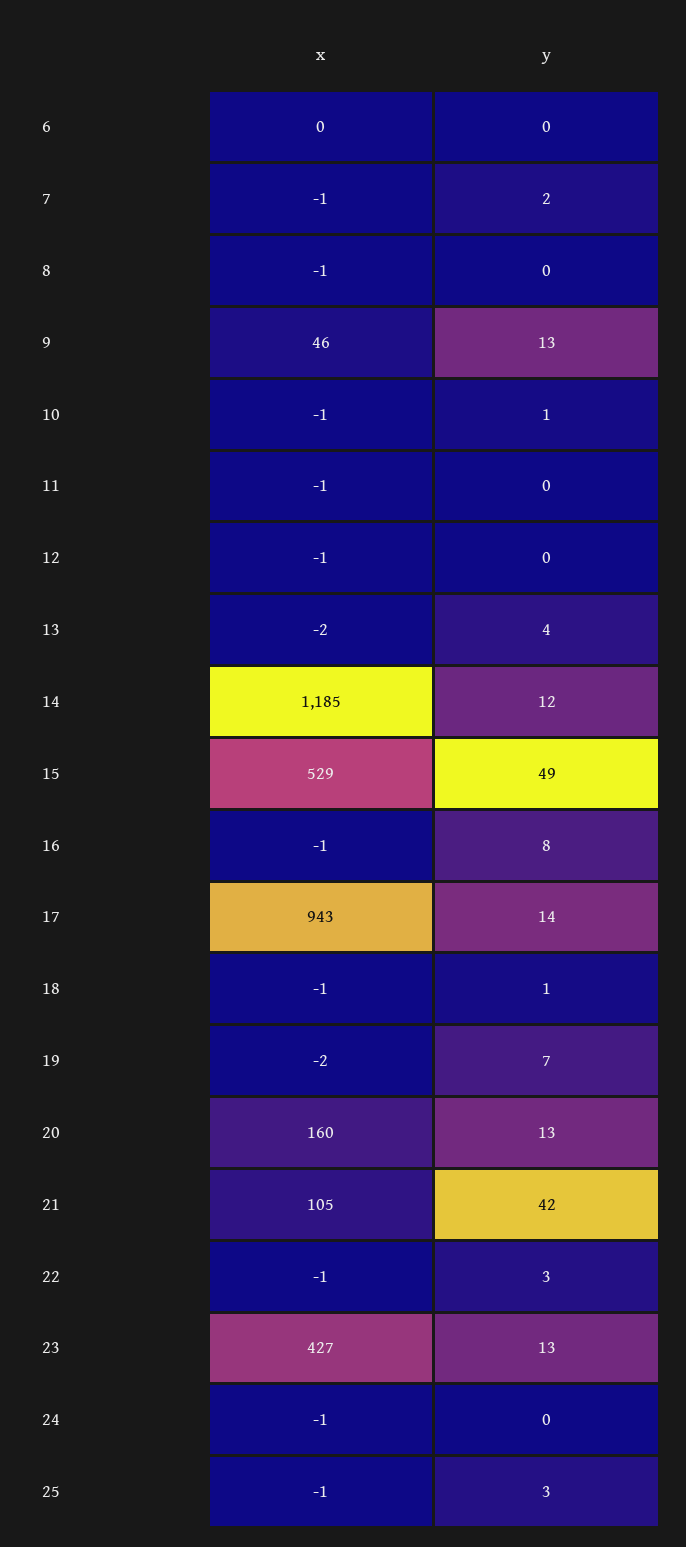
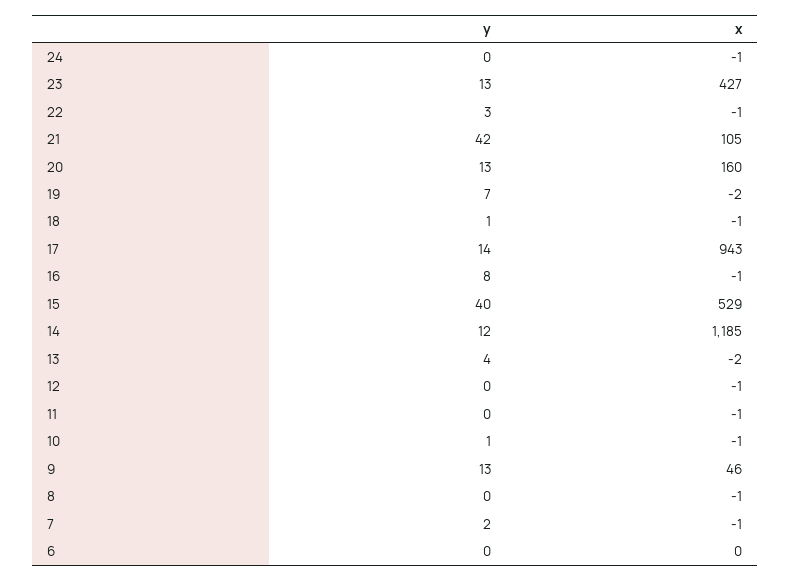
y, 15: 49 -> 40
x, 25: -1 -> none
y, 25: 3 -> none

